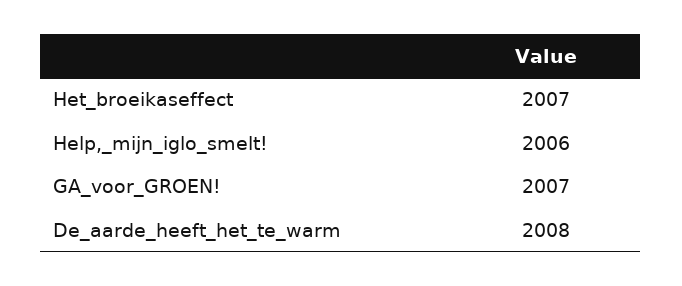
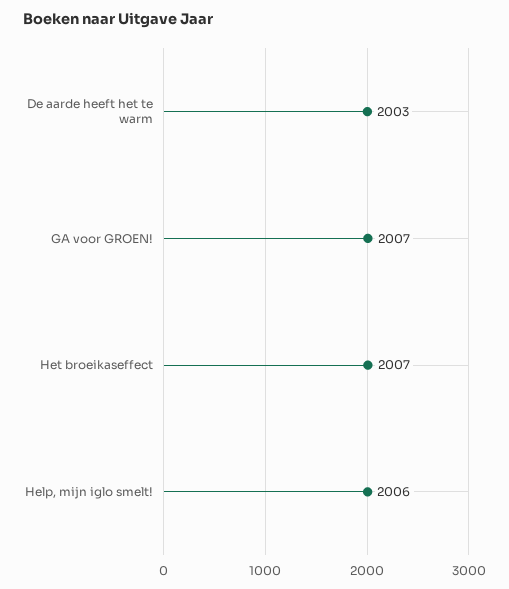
De_aarde_heeft_het_te_warm: 2008 -> 2003

